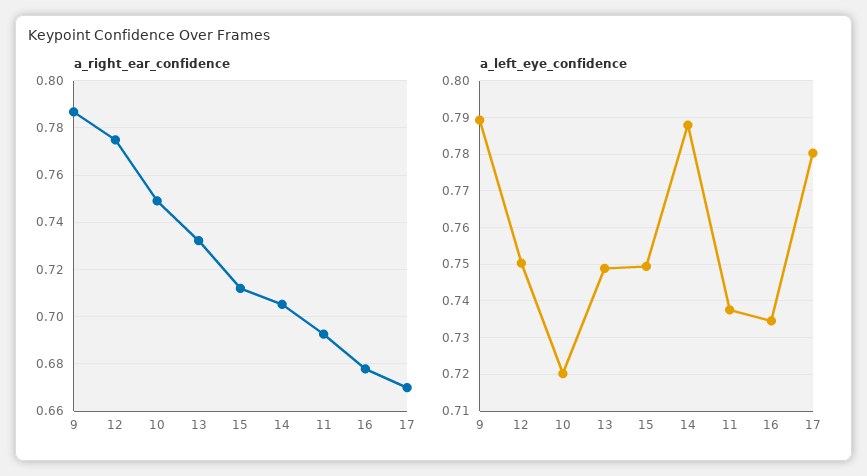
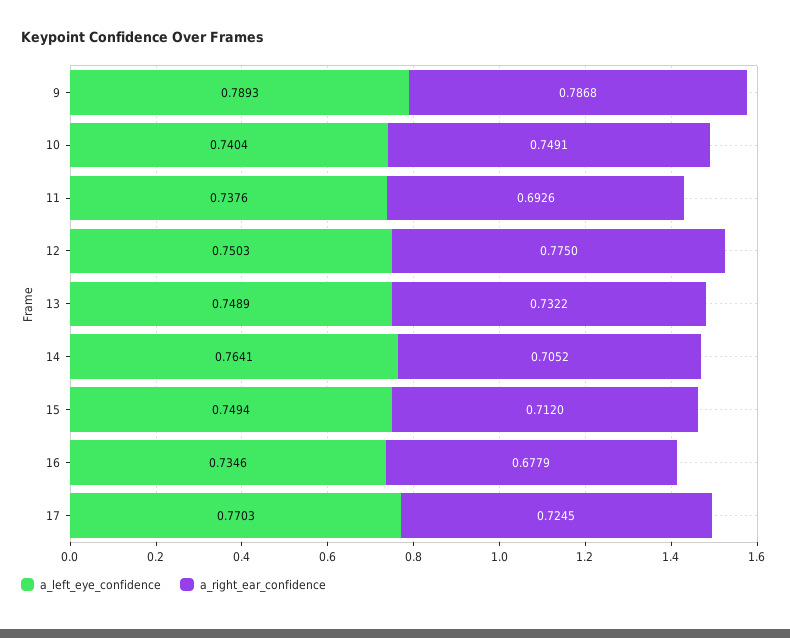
a_right_ear_confidence, 17: 0.67 -> 0.7245
a_left_eye_confidence, 10: 0.72 -> 0.7404
a_left_eye_confidence, 14: 0.788 -> 0.7641
a_left_eye_confidence, 17: 0.78 -> 0.7703

